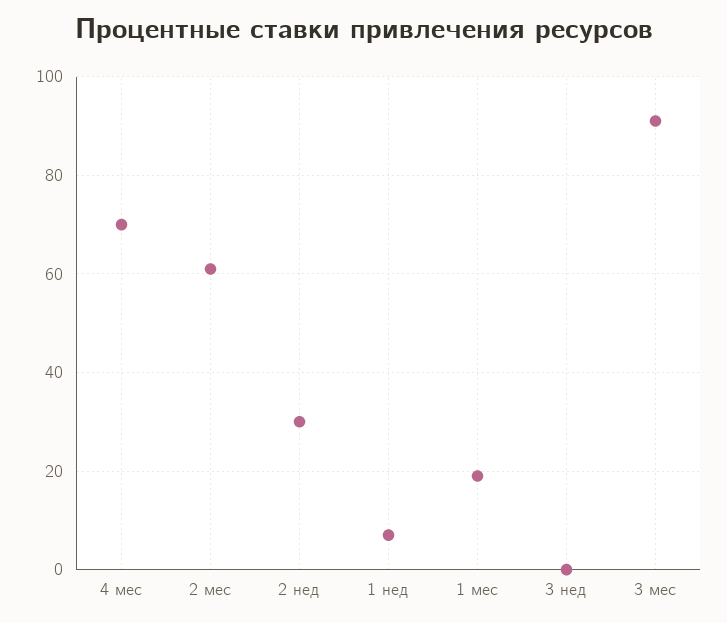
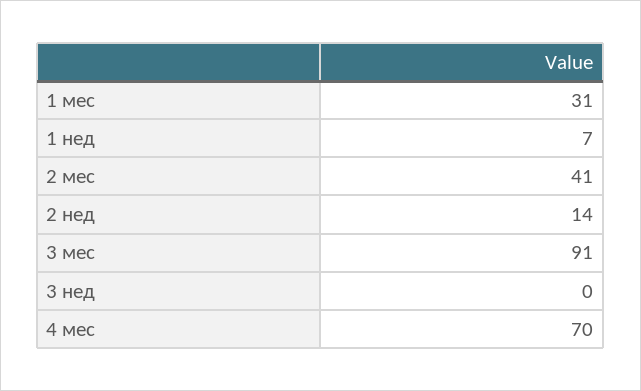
2 мес: 60 -> 41
2 нед: 30 -> 14
1 мес: 20 -> 31

